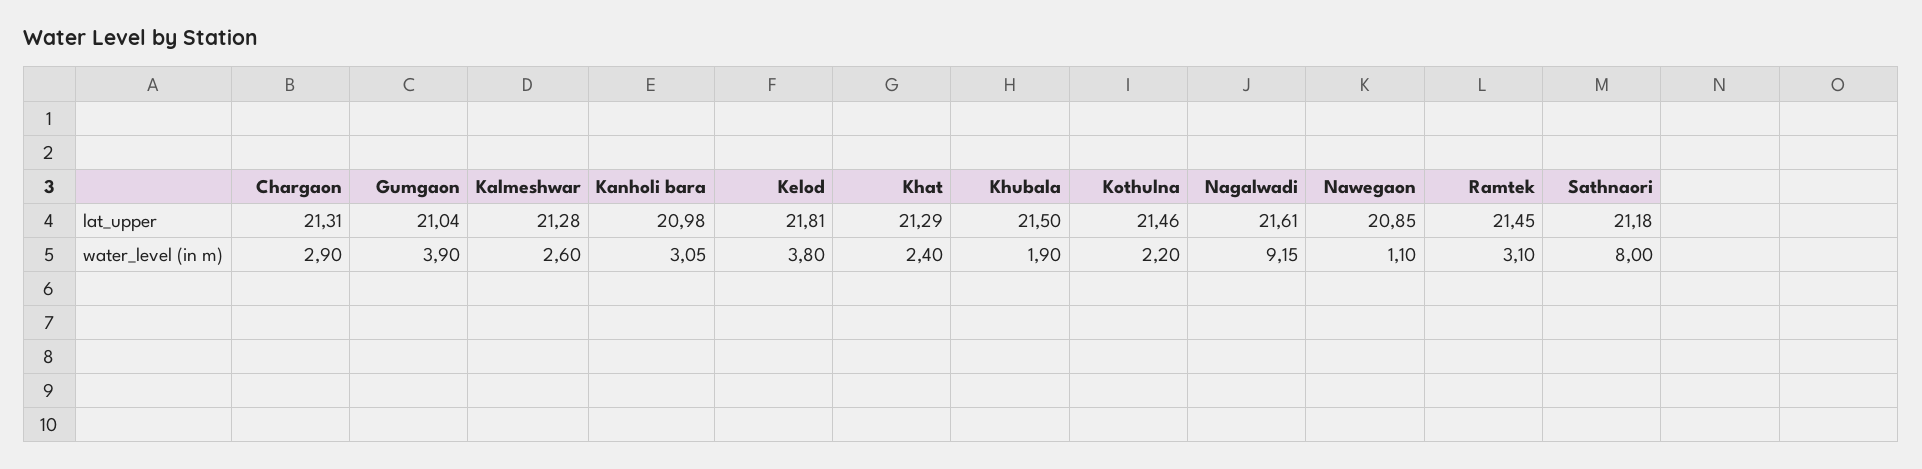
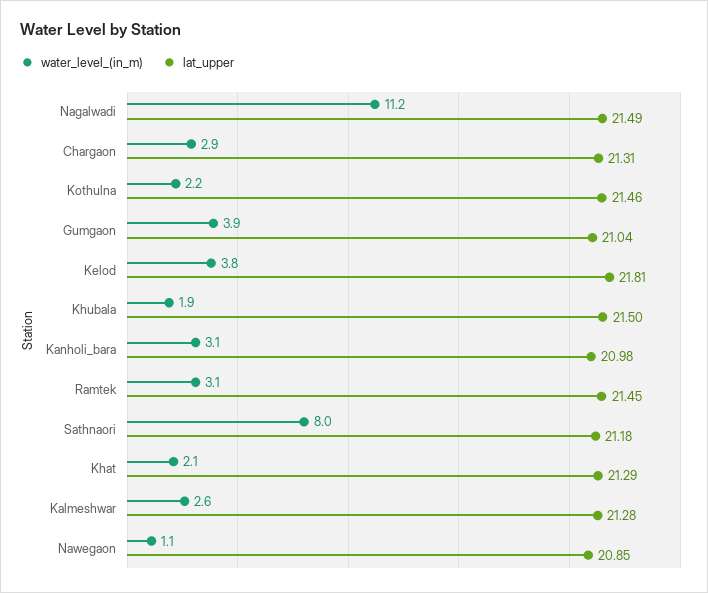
lat_upper, Nagalwadi: 21.61 -> 21.49
water_level (in m), Khat: 2.4 -> 2.1
water_level (in m), Nagalwadi: 9.15 -> 11.2

